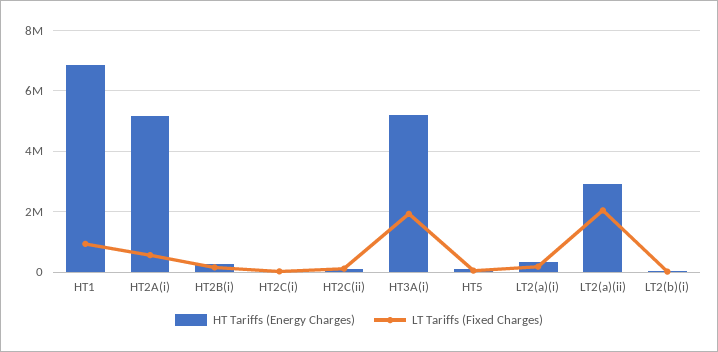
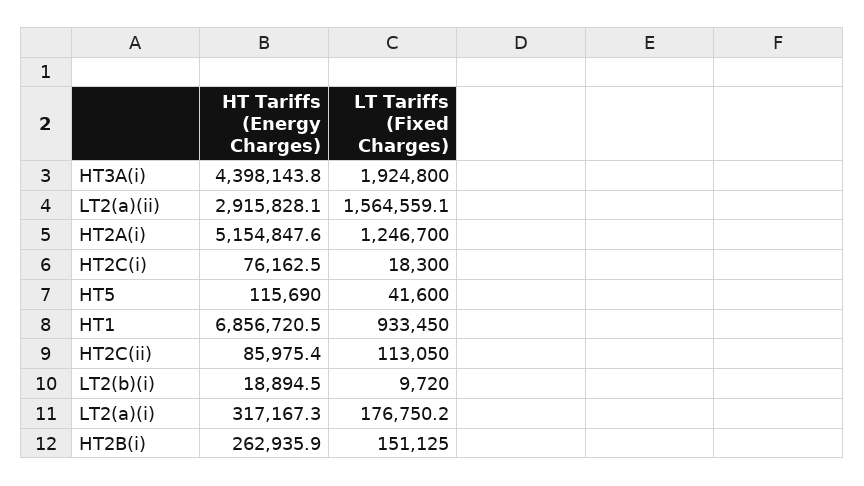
LT Tariffs (Fixed Charges), HT2A(i): 600000 -> 1246700
HT Tariffs (Energy Charges), HT3A(i): 5200000 -> 4398143.8
LT Tariffs (Fixed Charges), LT2(a)(ii): 2000000 -> 1564559.1

